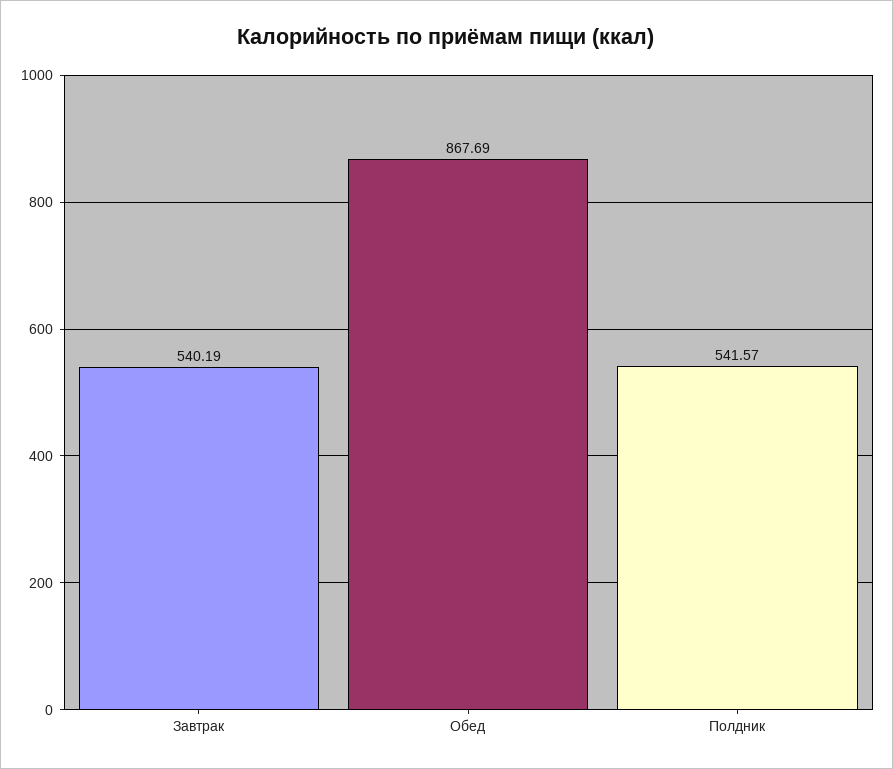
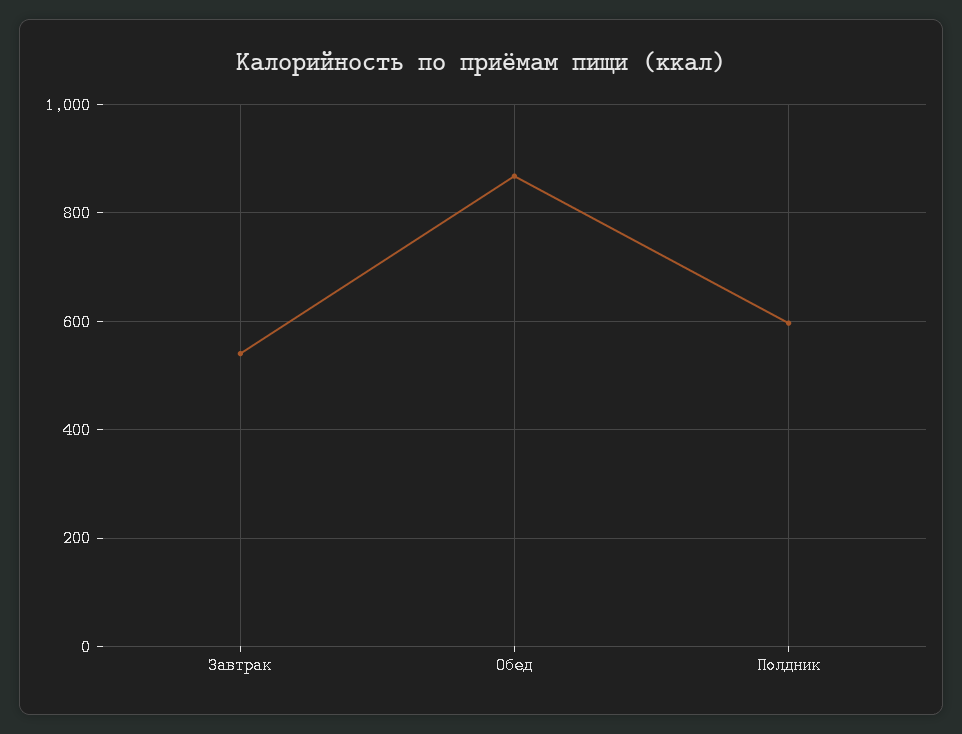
Полдник: 541.57 -> 600

